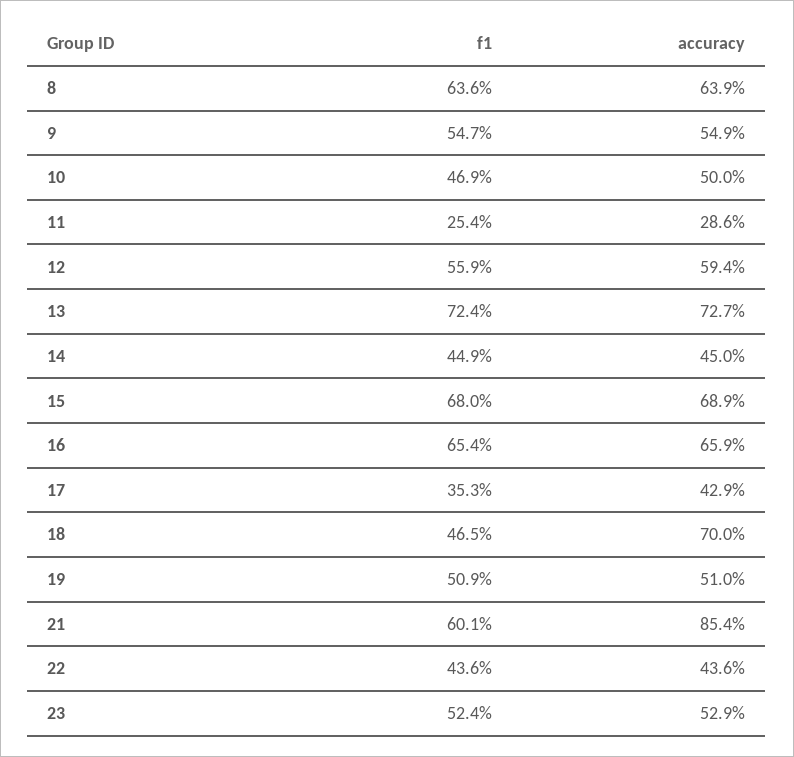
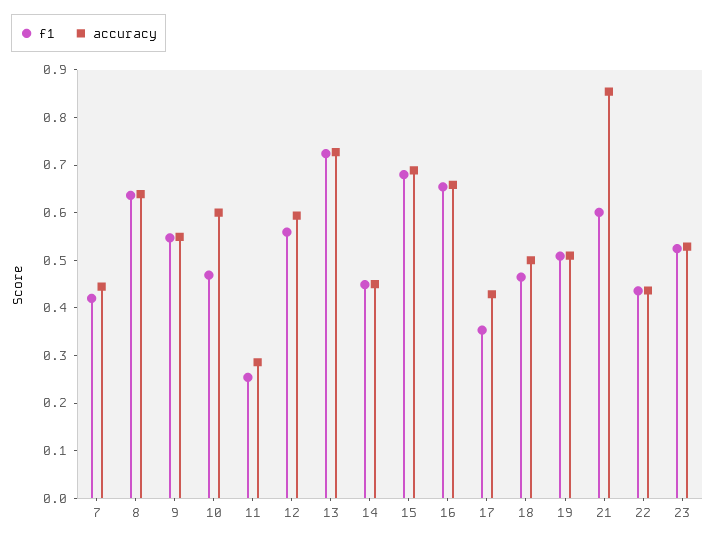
accuracy, 10: 0.5 -> 0.6
accuracy, 18: 0.7 -> 0.5
f1, 7: none -> 0.42
accuracy, 7: none -> 0.44

